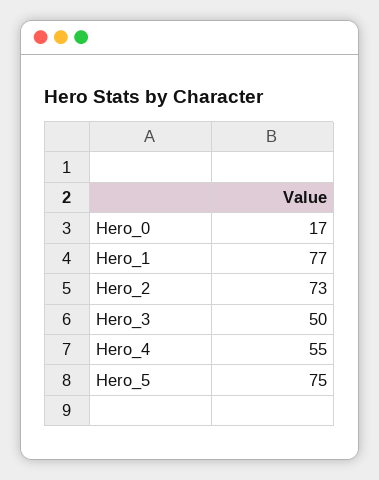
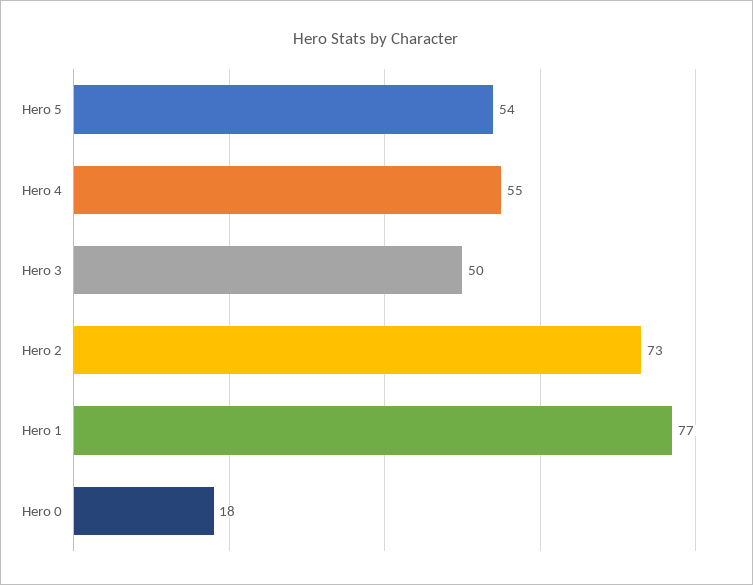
Hero_0: 17 -> 18
Hero_5: 75 -> 54

